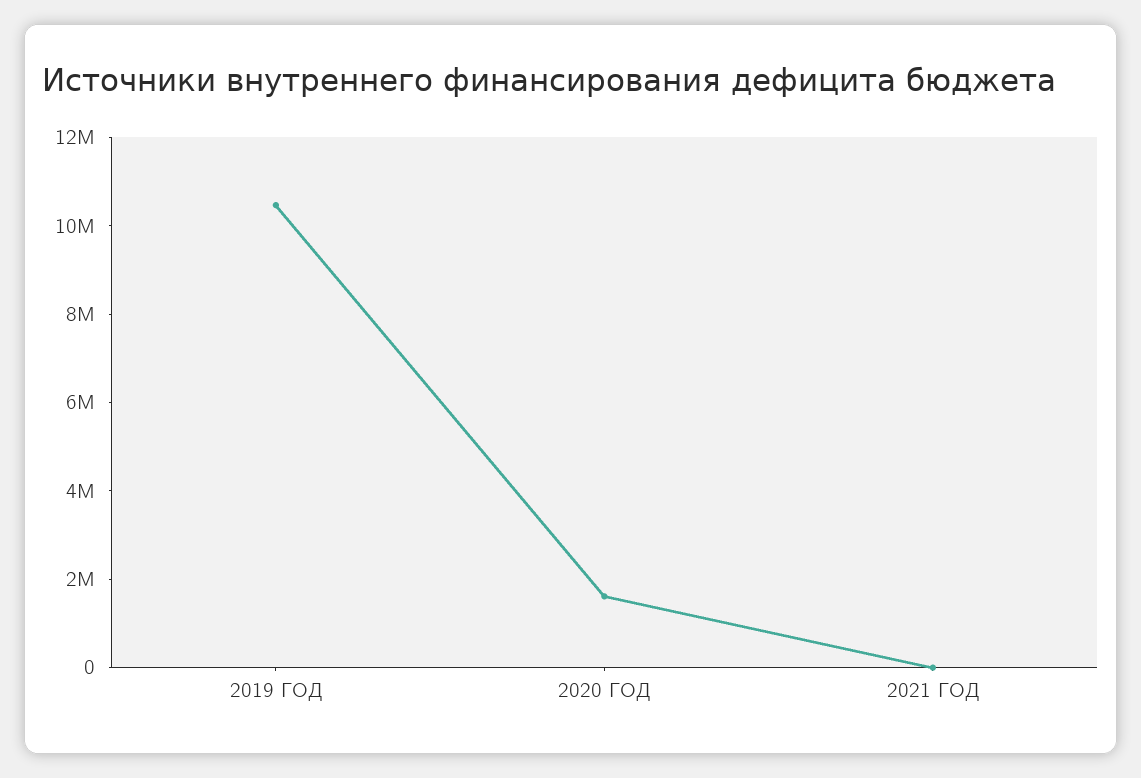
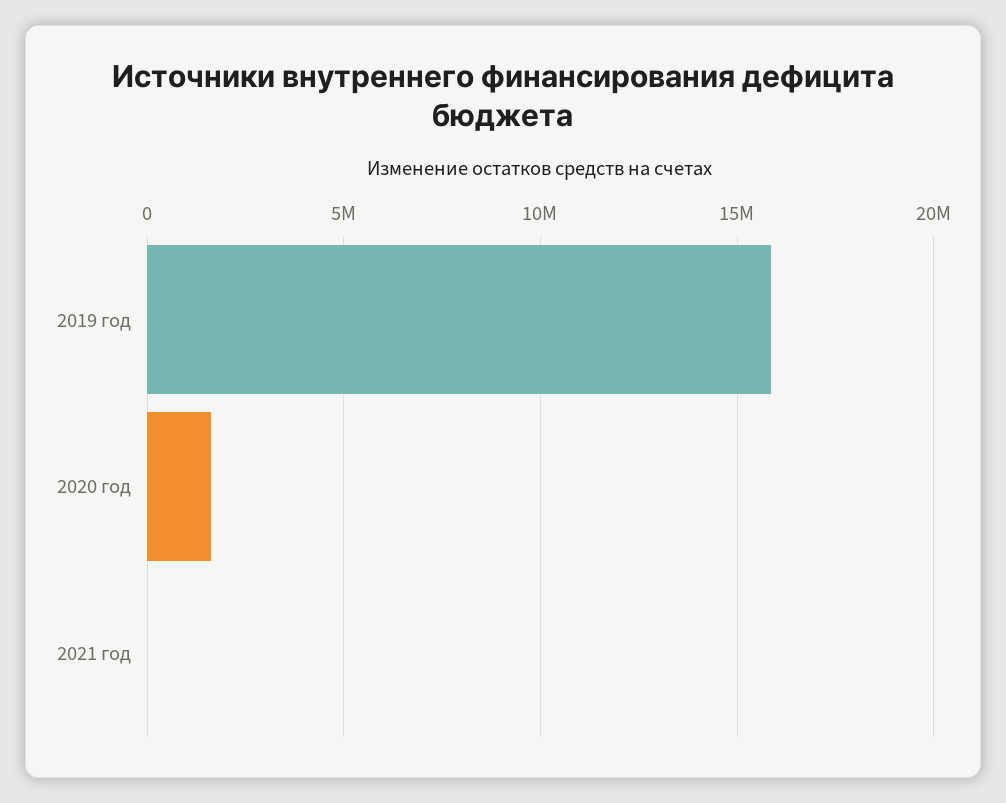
2019 ГОД: 10500000 -> 16000000

